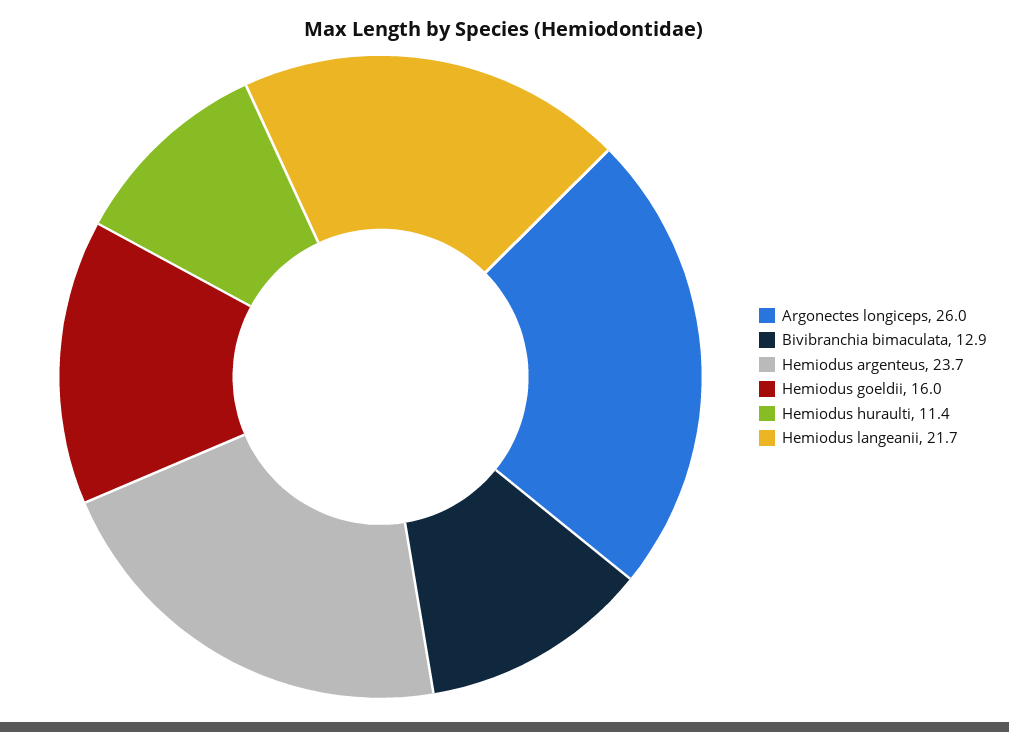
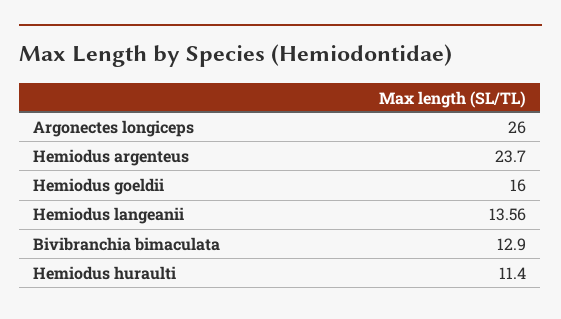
Hemiodus langeanii: 21.7 -> 13.56

